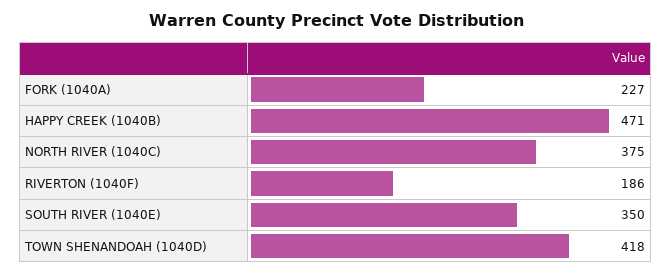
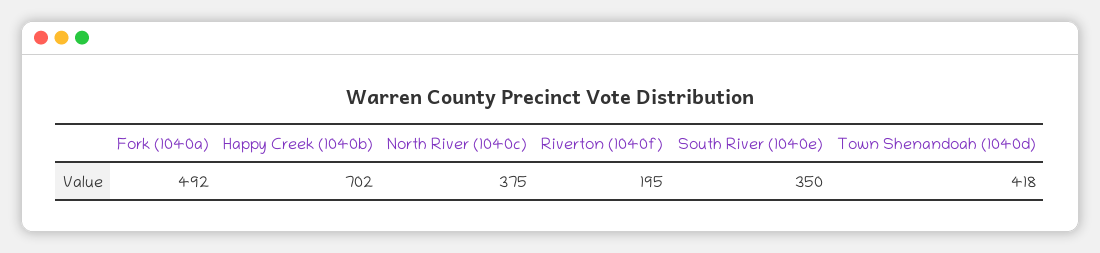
FORK (1040A): 227 -> 492
HAPPY CREEK (1040B): 471 -> 702
RIVERTON (1040F): 186 -> 195

